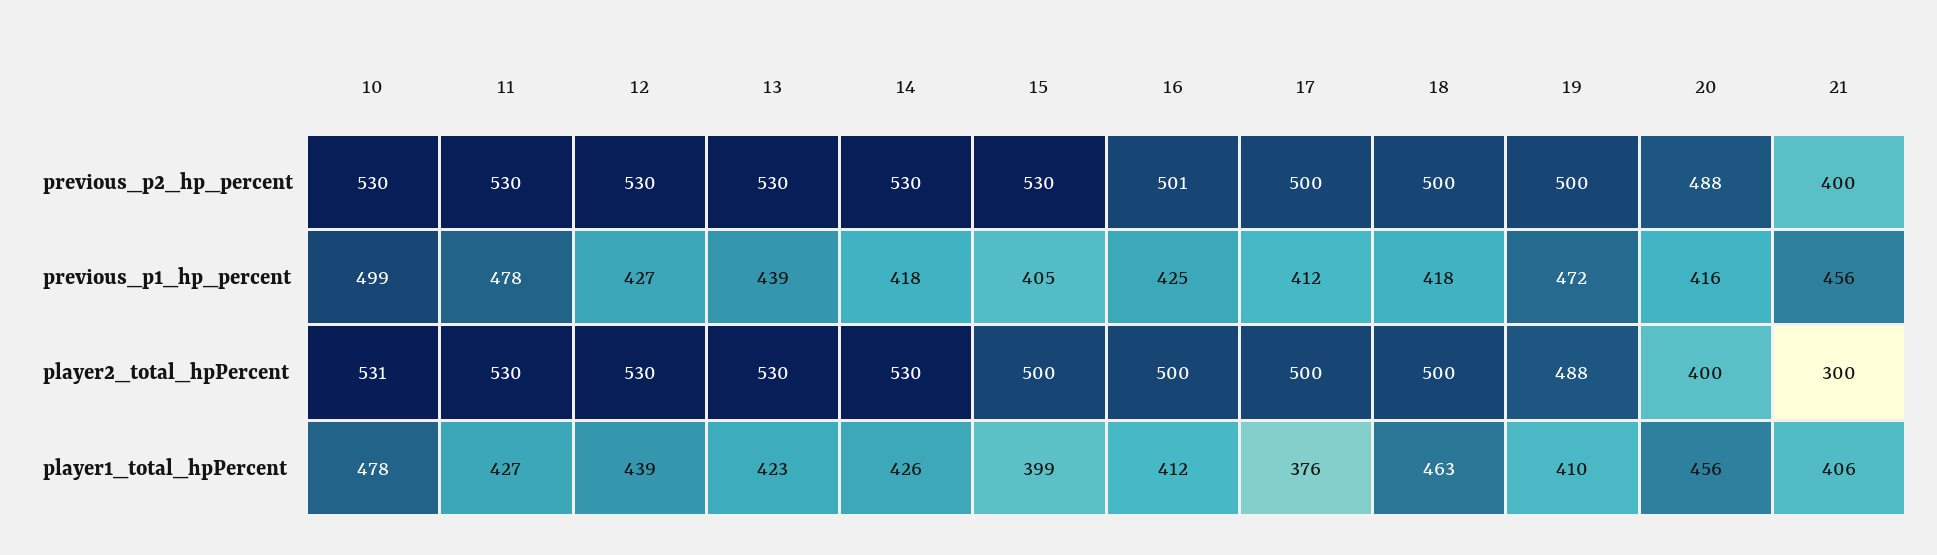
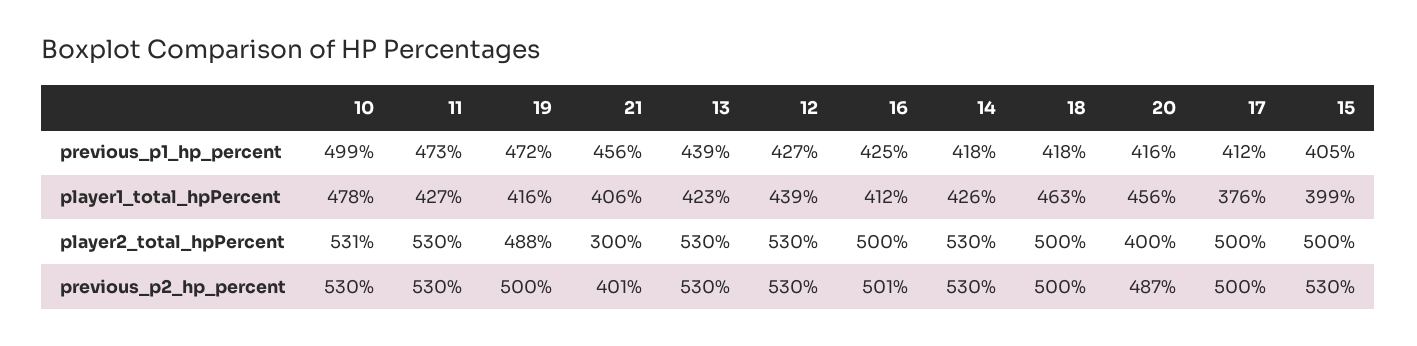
20, previous_p2_hp_percent: 488 -> 487
21, previous_p2_hp_percent: 400 -> 401
11, previous_p1_hp_percent: 478 -> 473
19, player1_total_hpPercent: 410 -> 416

